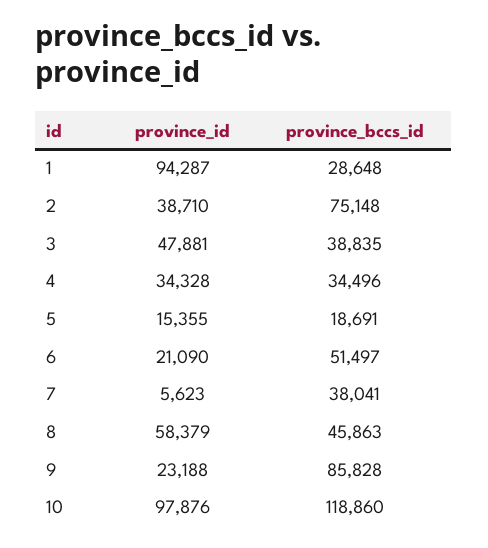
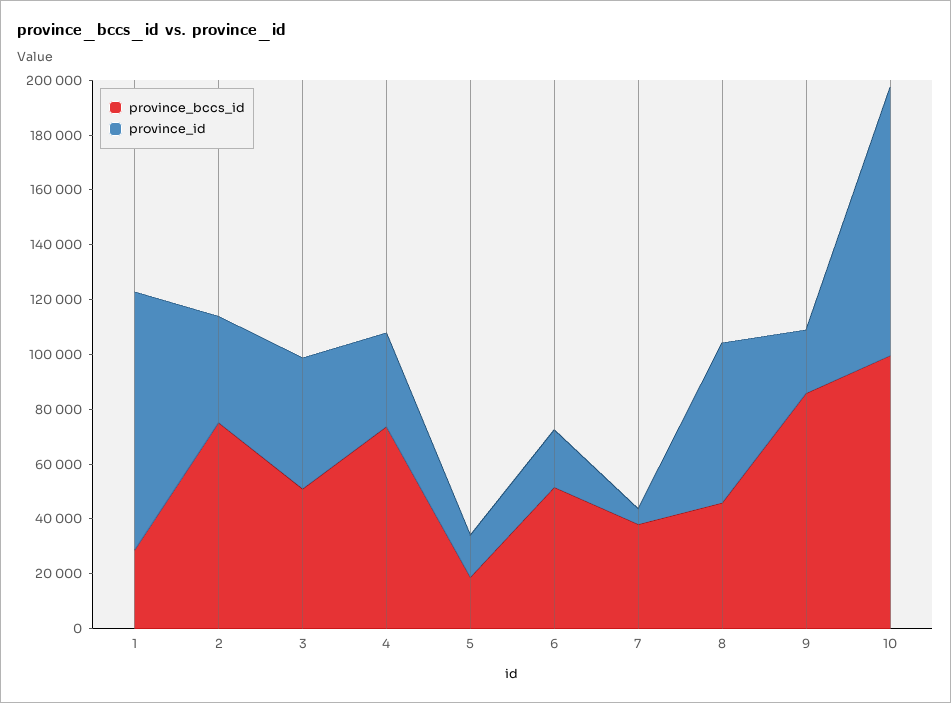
province_bccs_id, 3: 38835 -> 50000
province_bccs_id, 4: 34496 -> 75000
province_bccs_id, 10: 118860 -> 100000

